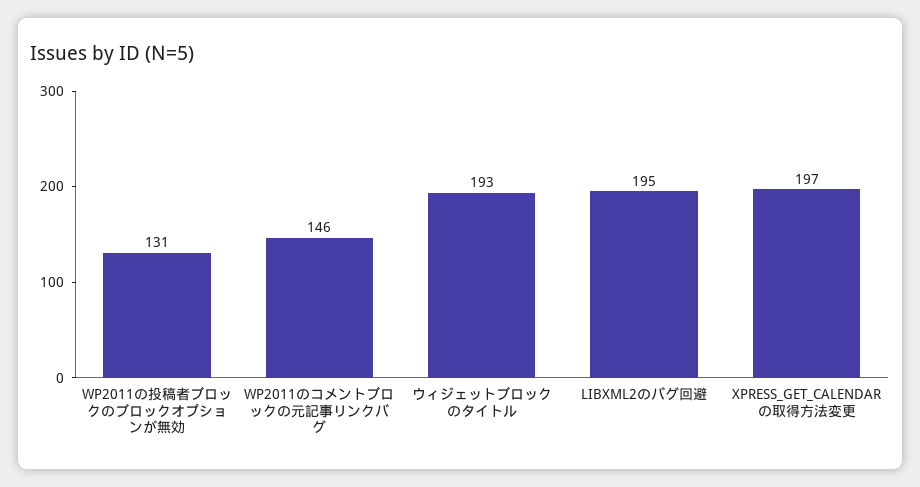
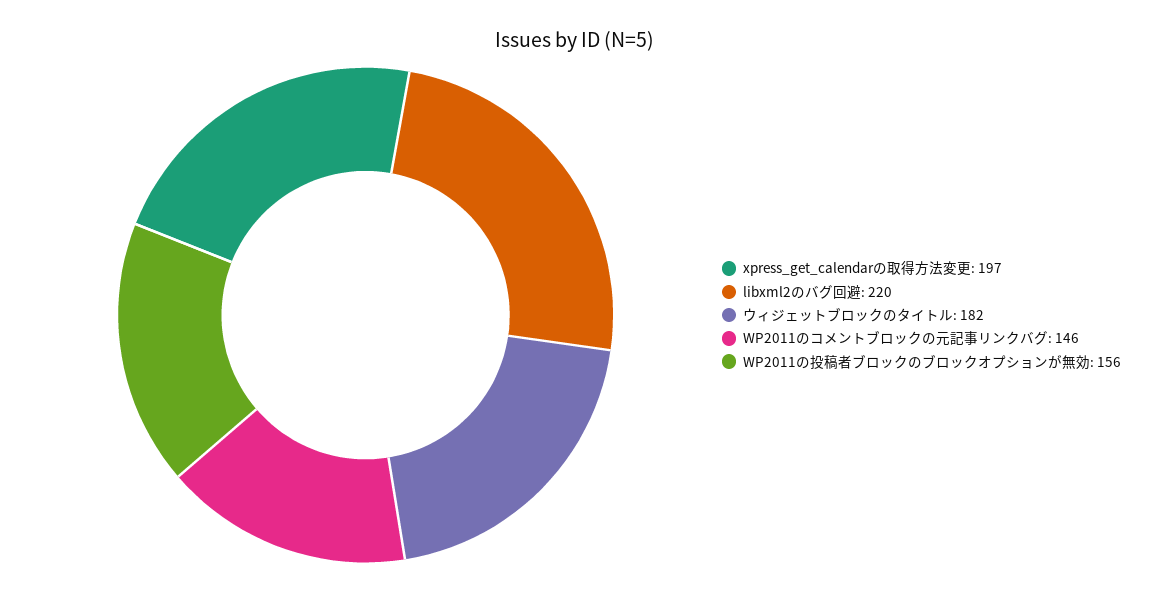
WP2011の投稿者ブロックのブロックオプションが無効: 131 -> 156
ウィジェットブロックのタイトル: 193 -> 182
LIBXML2のバグ回避: 195 -> 220

